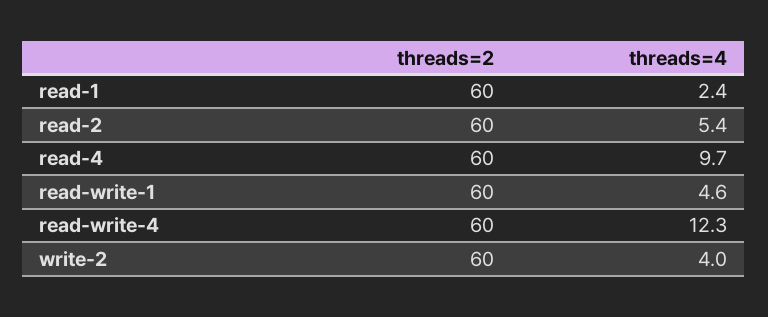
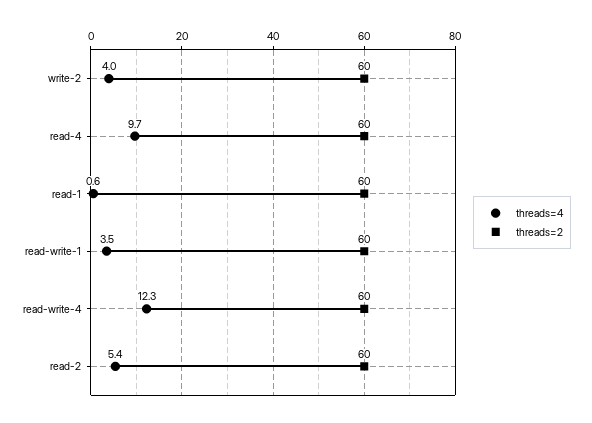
threads=4, read-1: 2.4 -> 0.6
threads=4, read-write-1: 4.6 -> 3.5

